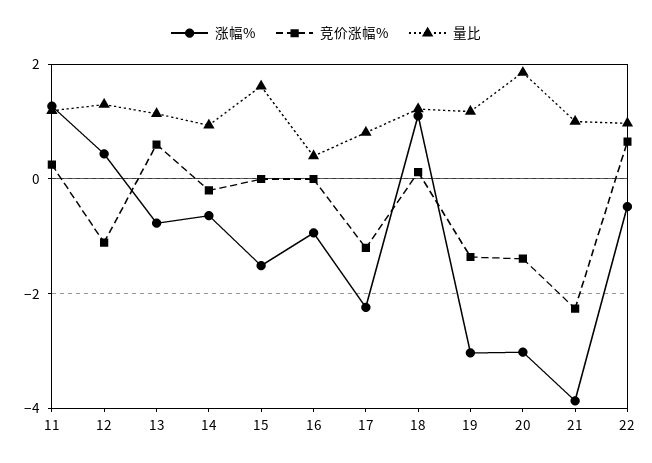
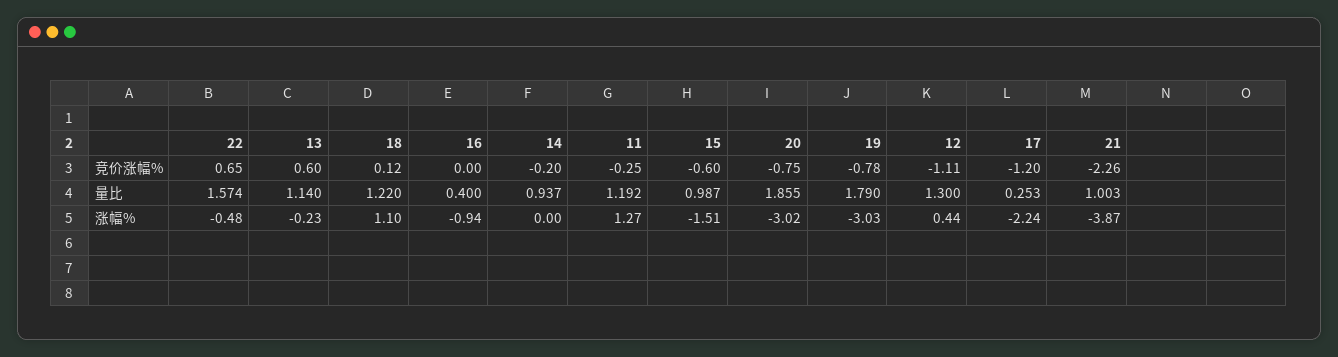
竞价涨幅%, 11: 0.2 -> -0.25
涨幅%, 13: -0.8 -> -0.23
涨幅%, 14: -0.6 -> 0
竞价涨幅%, 15: 0 -> -0.6
量比, 15: 1.6 -> 0.987
量比, 17: 0.8 -> 0.253
竞价涨幅%, 19: -1.4 -> -0.78
量比, 19: 1.2 -> 1.79
竞价涨幅%, 20: -1.4 -> -0.75
量比, 22: 1 -> 1.574

